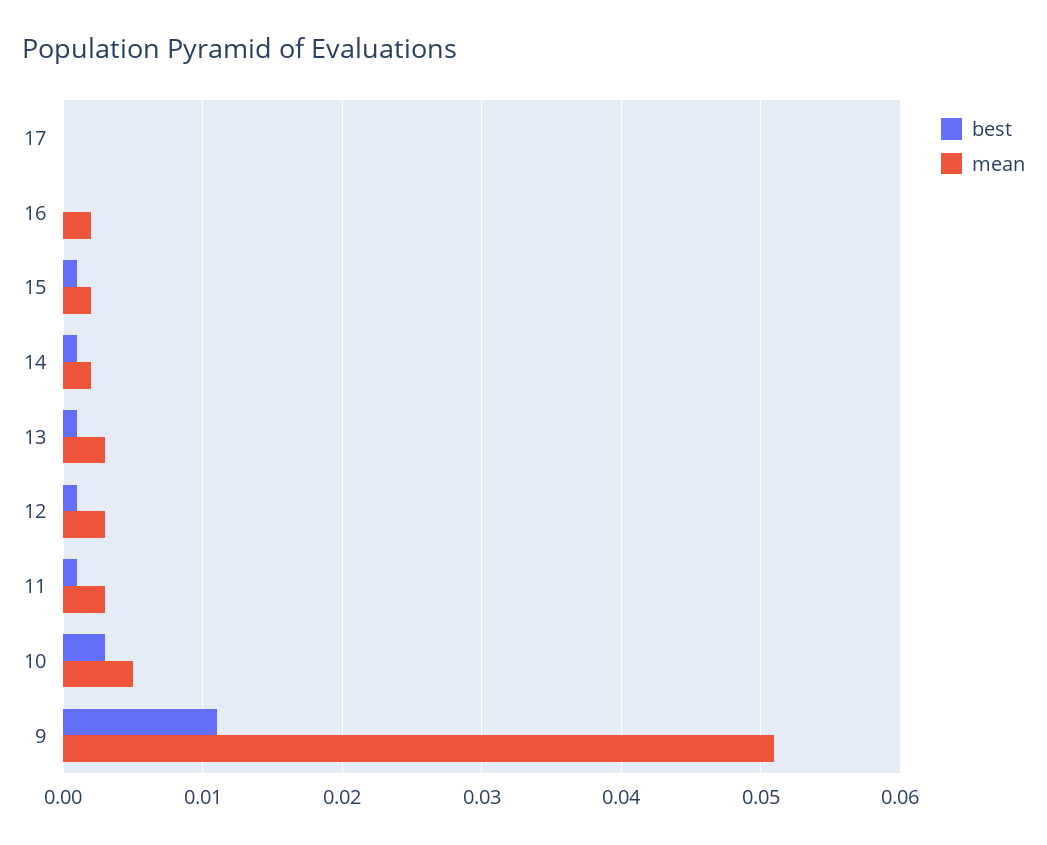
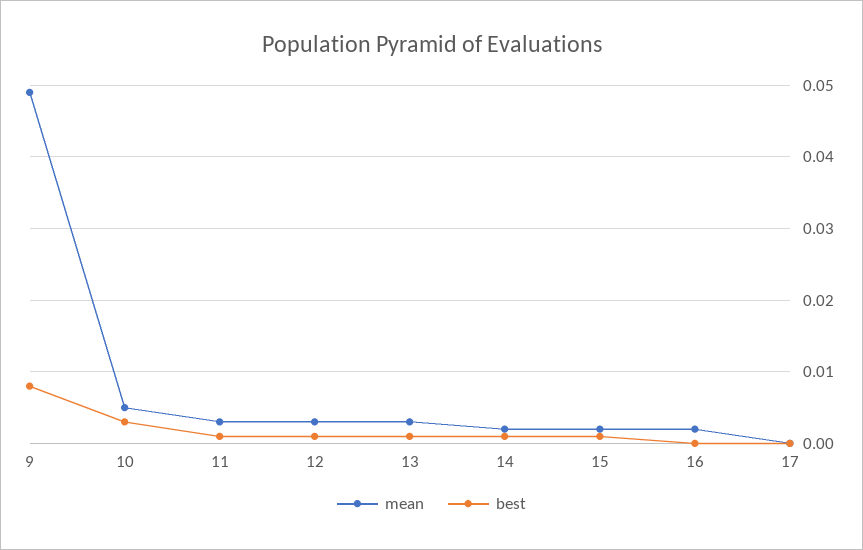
best, 9: 0.011 -> 0.008
mean, 9: 0.051 -> 0.049

